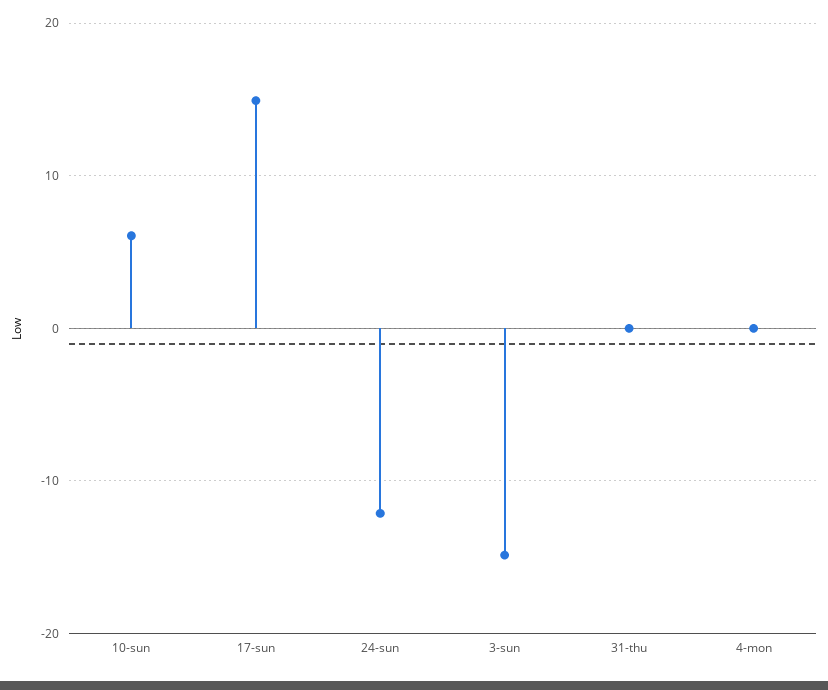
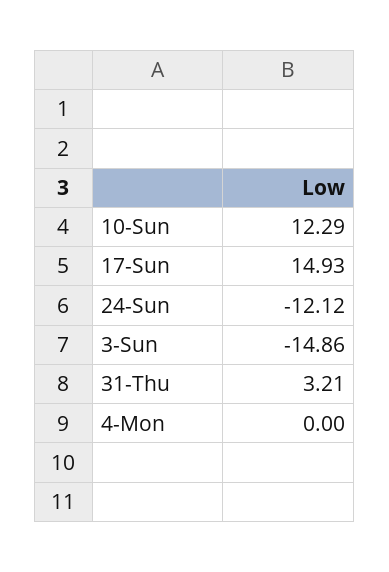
10-sun: 6 -> 12.29
31-thu: 0 -> 3.21

